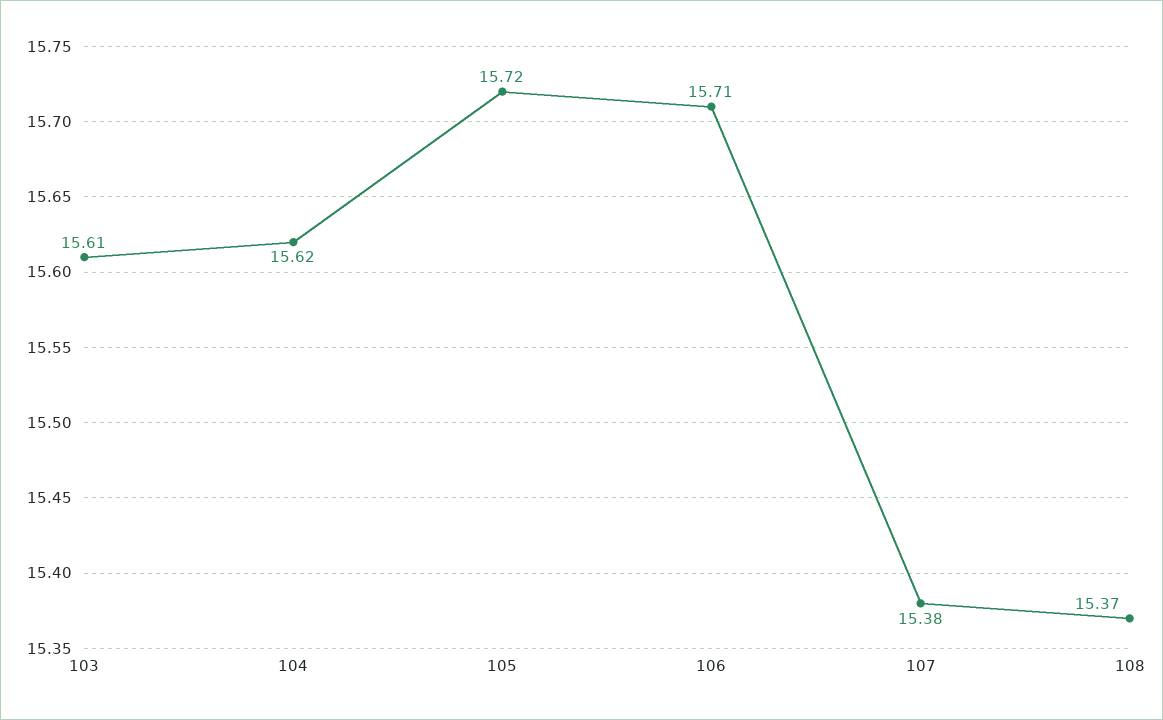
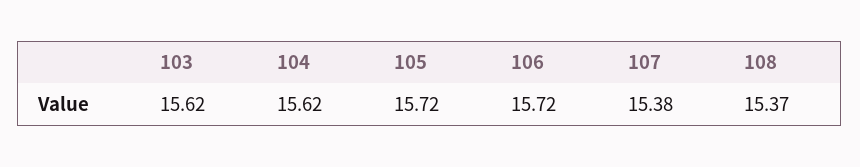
103: 15.61 -> 15.62
106: 15.71 -> 15.72

